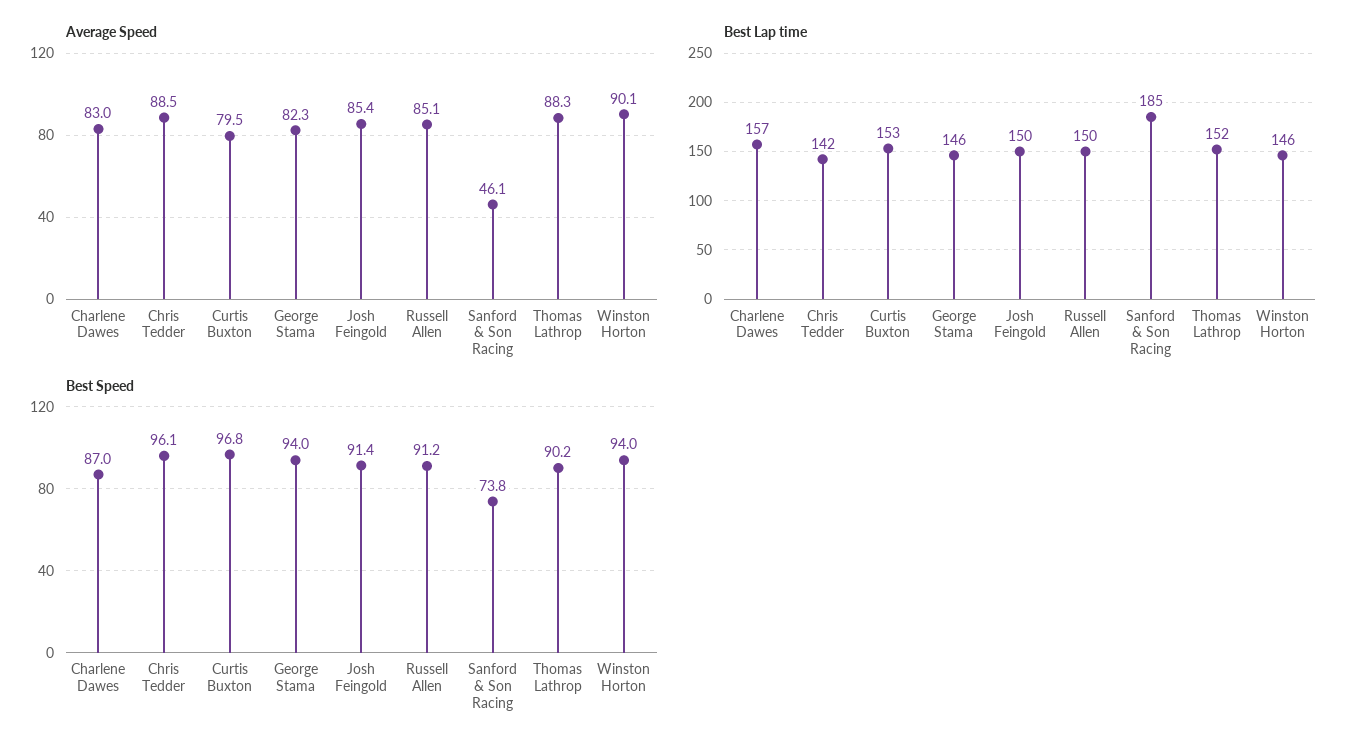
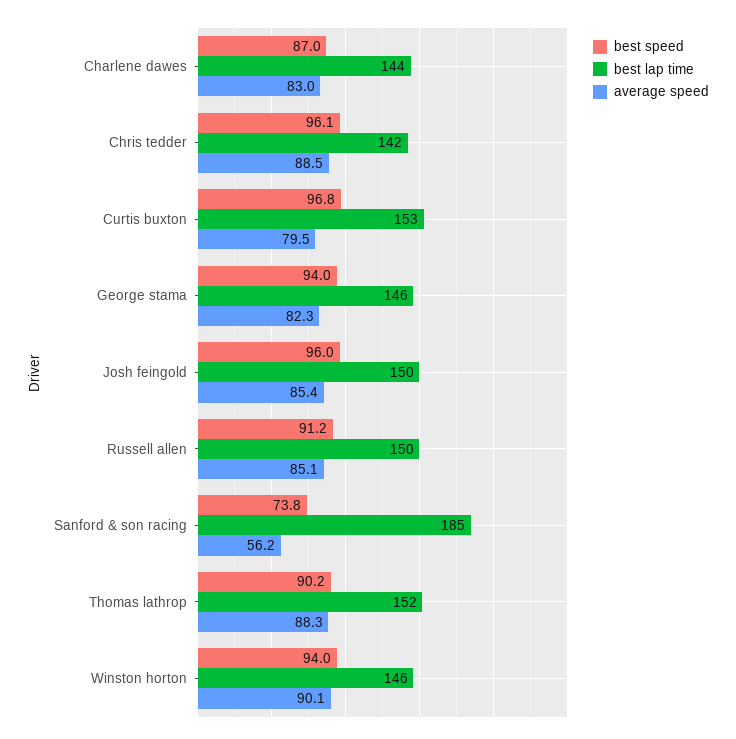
Average Speed, Sanford & Son Racing: 46.1 -> 56.2
Best Lap time, Charlene Dawes: 157 -> 144
Best Speed, Josh Feingold: 91.4 -> 96

